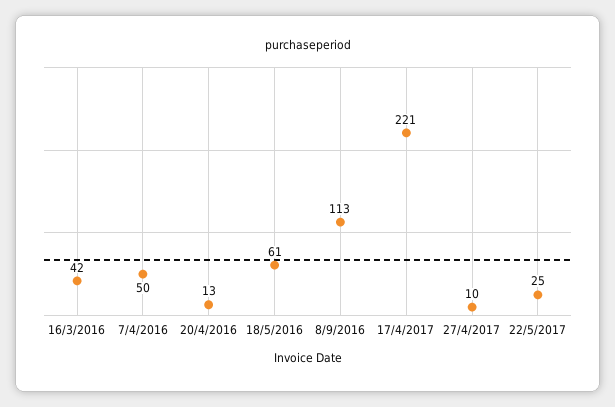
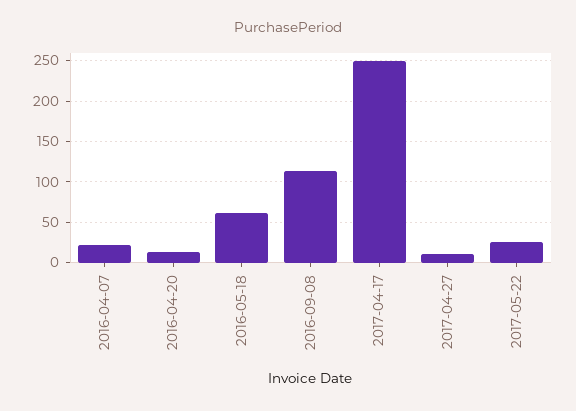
16/3/2016: 42 -> none
7/4/2016: 50 -> 20
17/4/2017: 221 -> 250

